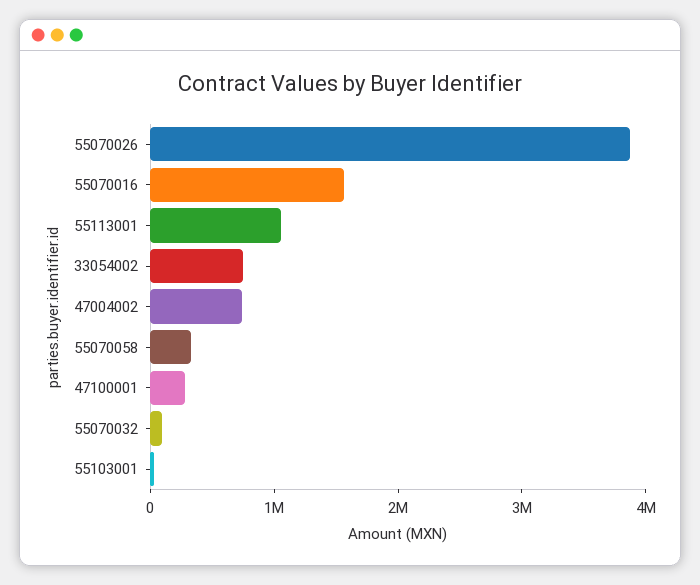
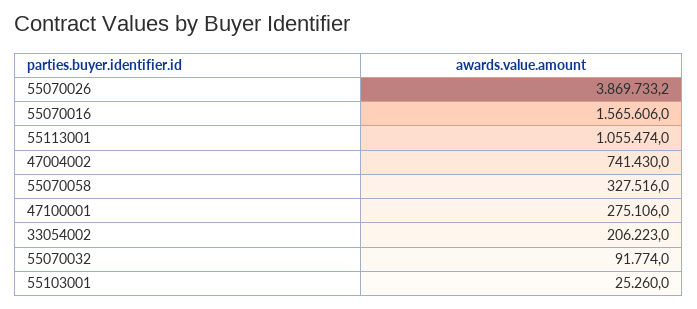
33054002: 800000 -> 206223

